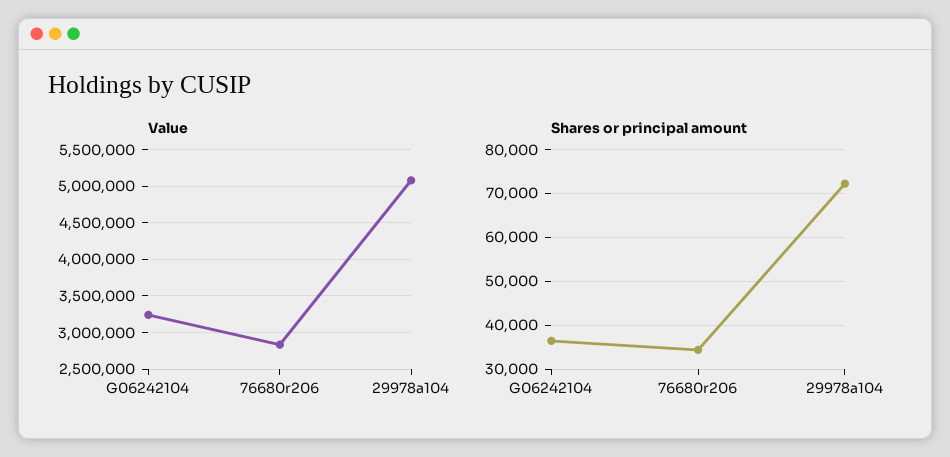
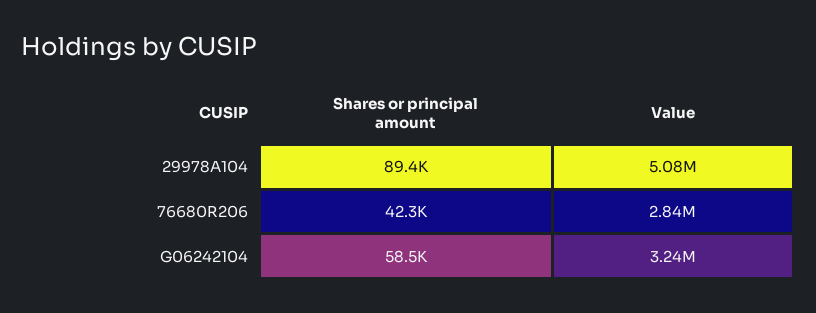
Shares or principal amount, G06242104: 36000 -> 58500
Shares or principal amount, 76680r206: 34000 -> 42300
Shares or principal amount, 29978a104: 72000 -> 89400

